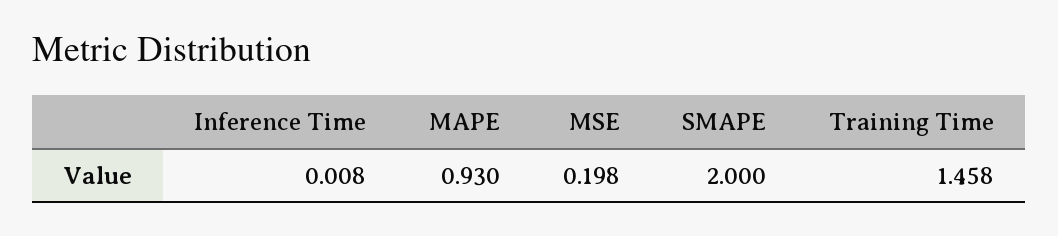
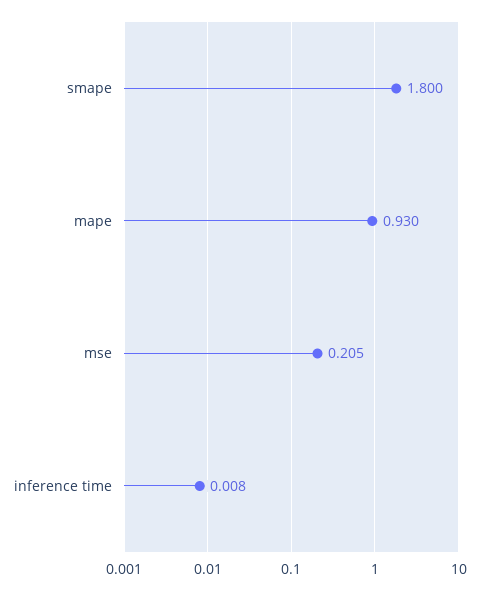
MSE: 0.198 -> 0.205
SMAPE: 2 -> 1.8
Training Time: 1.458 -> none

